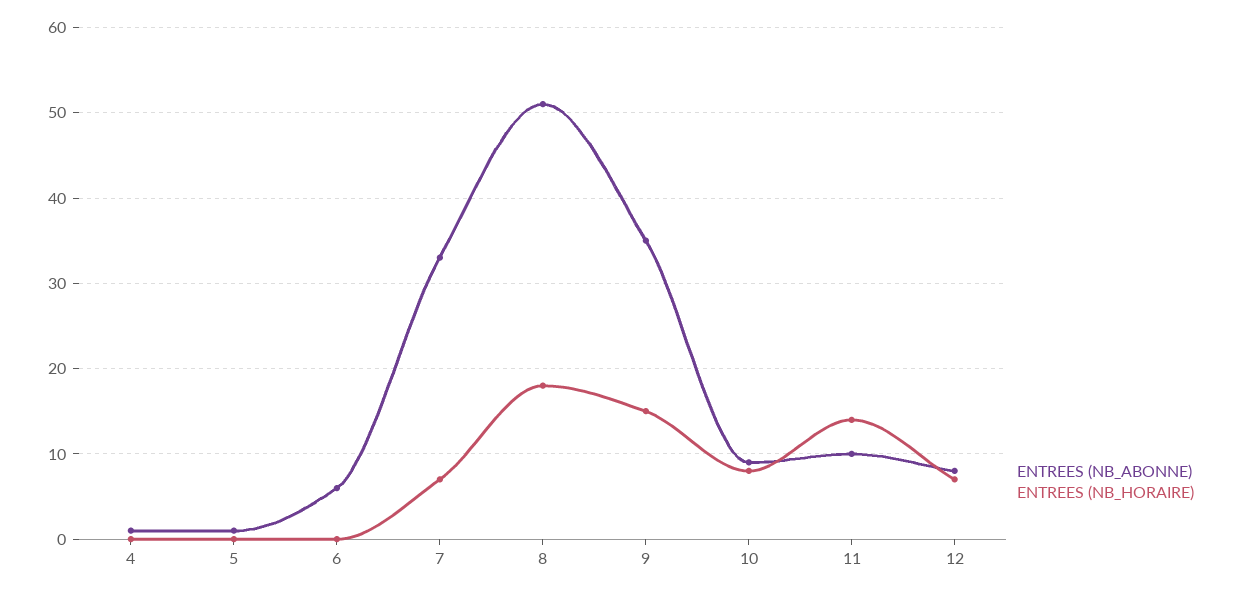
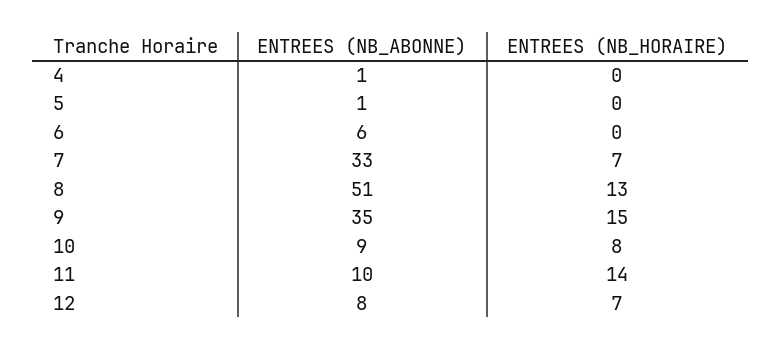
ENTREES (NB_HORAIRE), 8: 18 -> 13

